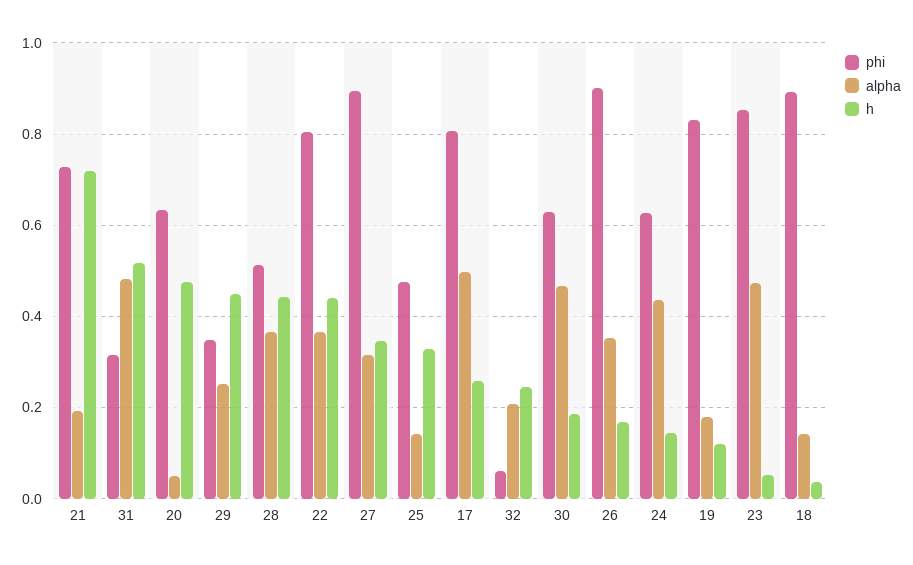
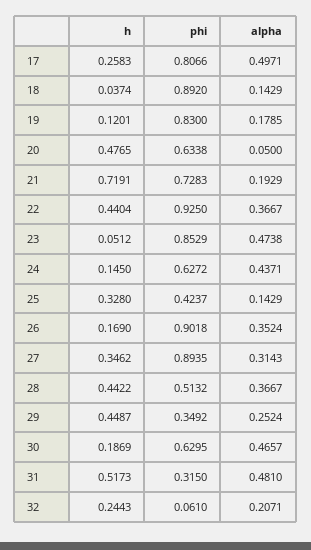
phi, 22: 0.8 -> 0.925
phi, 25: 0.48 -> 0.4237

